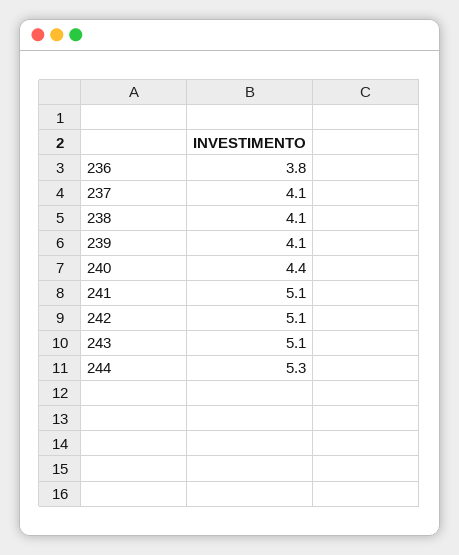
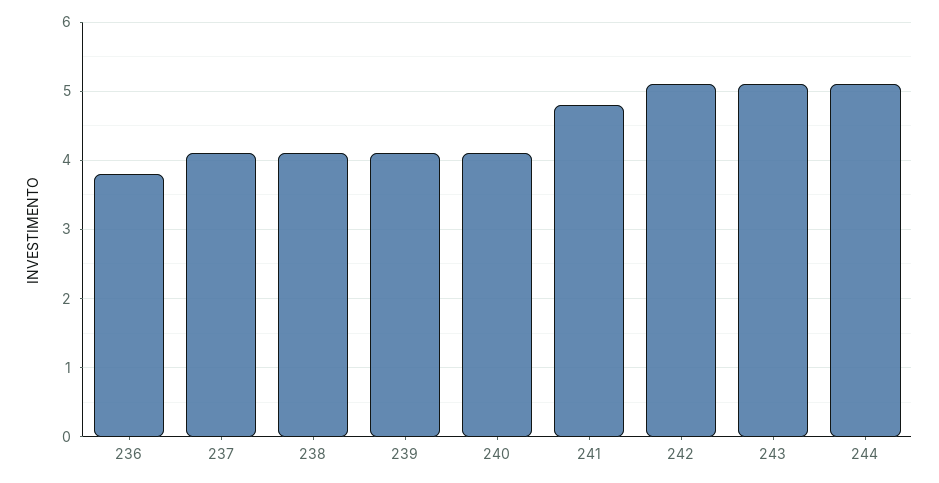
240: 4.4 -> 4.1
241: 5.1 -> 4.8
244: 5.3 -> 5.1

